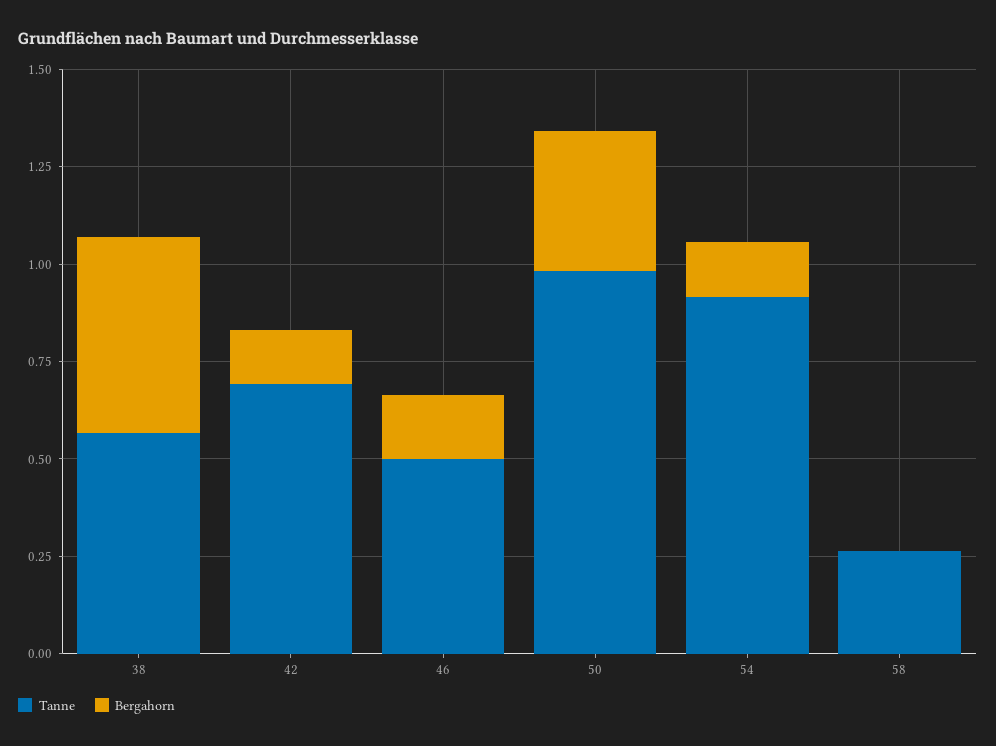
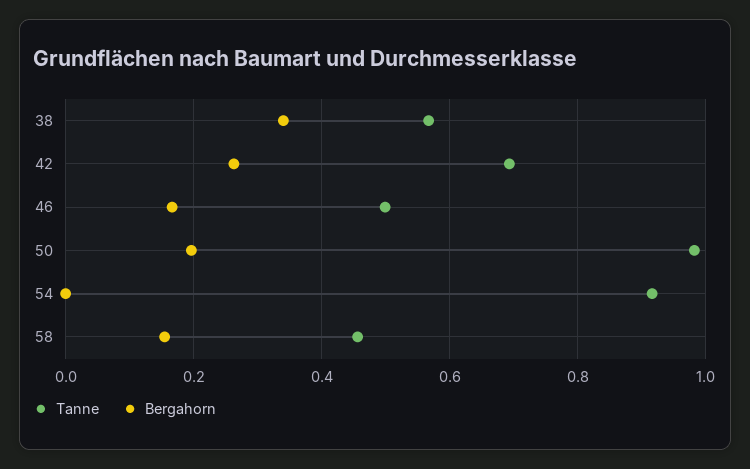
Bergahorn, 38: 0.5 -> 0.34
Bergahorn, 42: 0.15 -> 0.26
Bergahorn, 50: 0.35 -> 0.2
Bergahorn, 54: 0.15 -> 0
Tanne, 58: 0.25 -> 0.46
Bergahorn, 58: 0 -> 0.16

